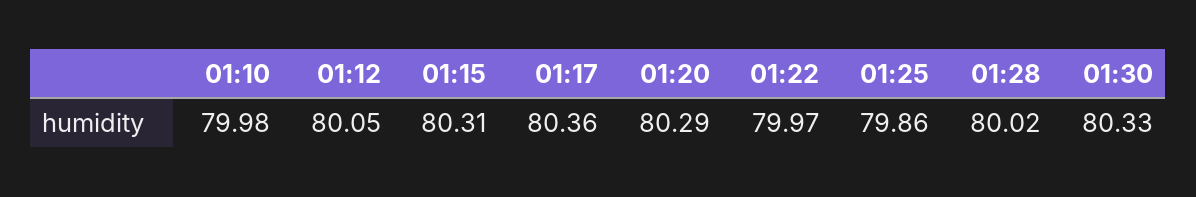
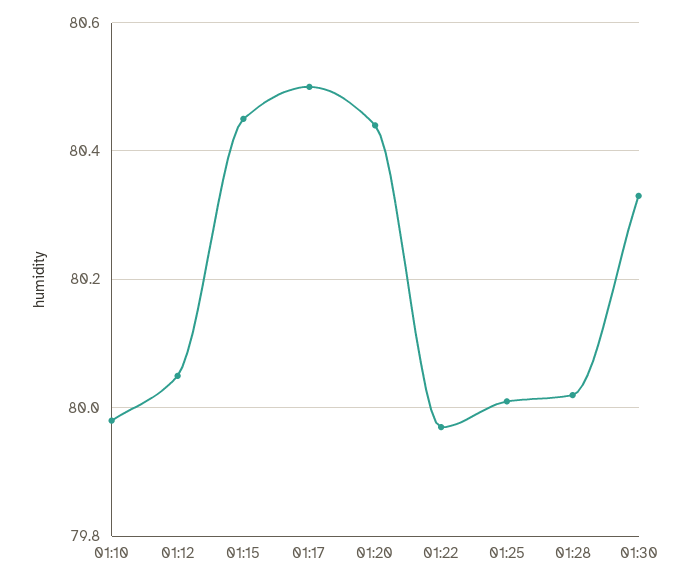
01:15: 80.31 -> 80.45
01:17: 80.36 -> 80.5
01:20: 80.29 -> 80.45
01:25: 79.86 -> 80

